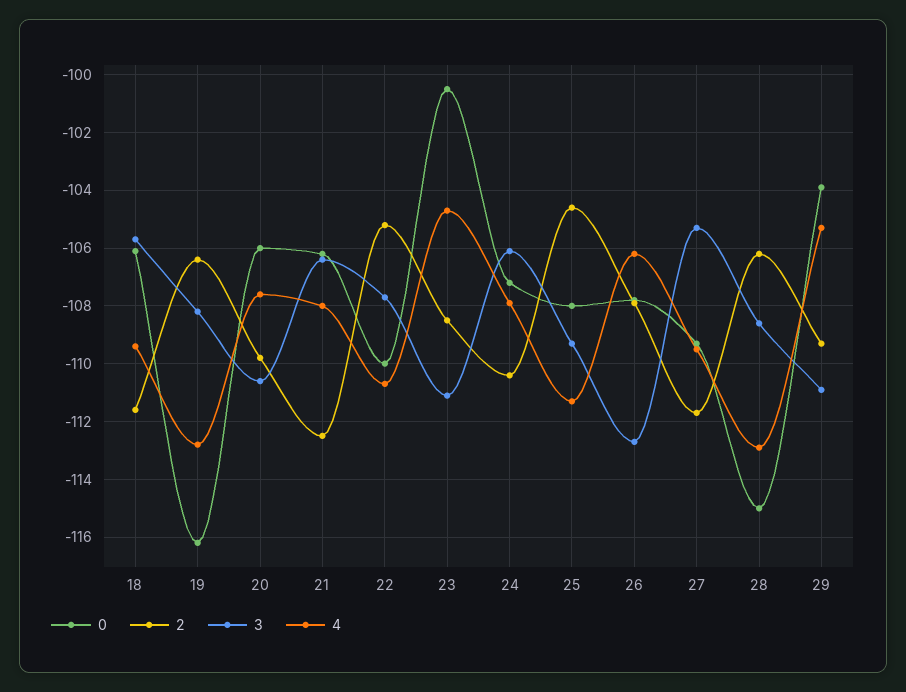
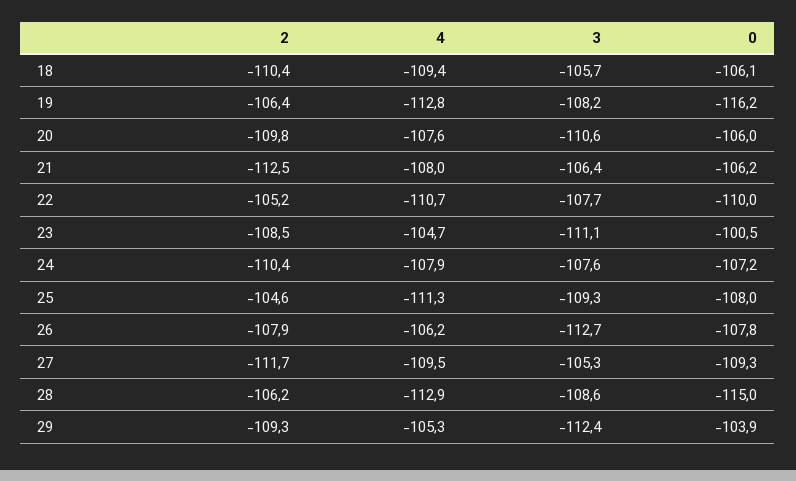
2, 18: -111.5 -> -110.4
3, 24: -106 -> -107.6
3, 29: -111 -> -112.4

